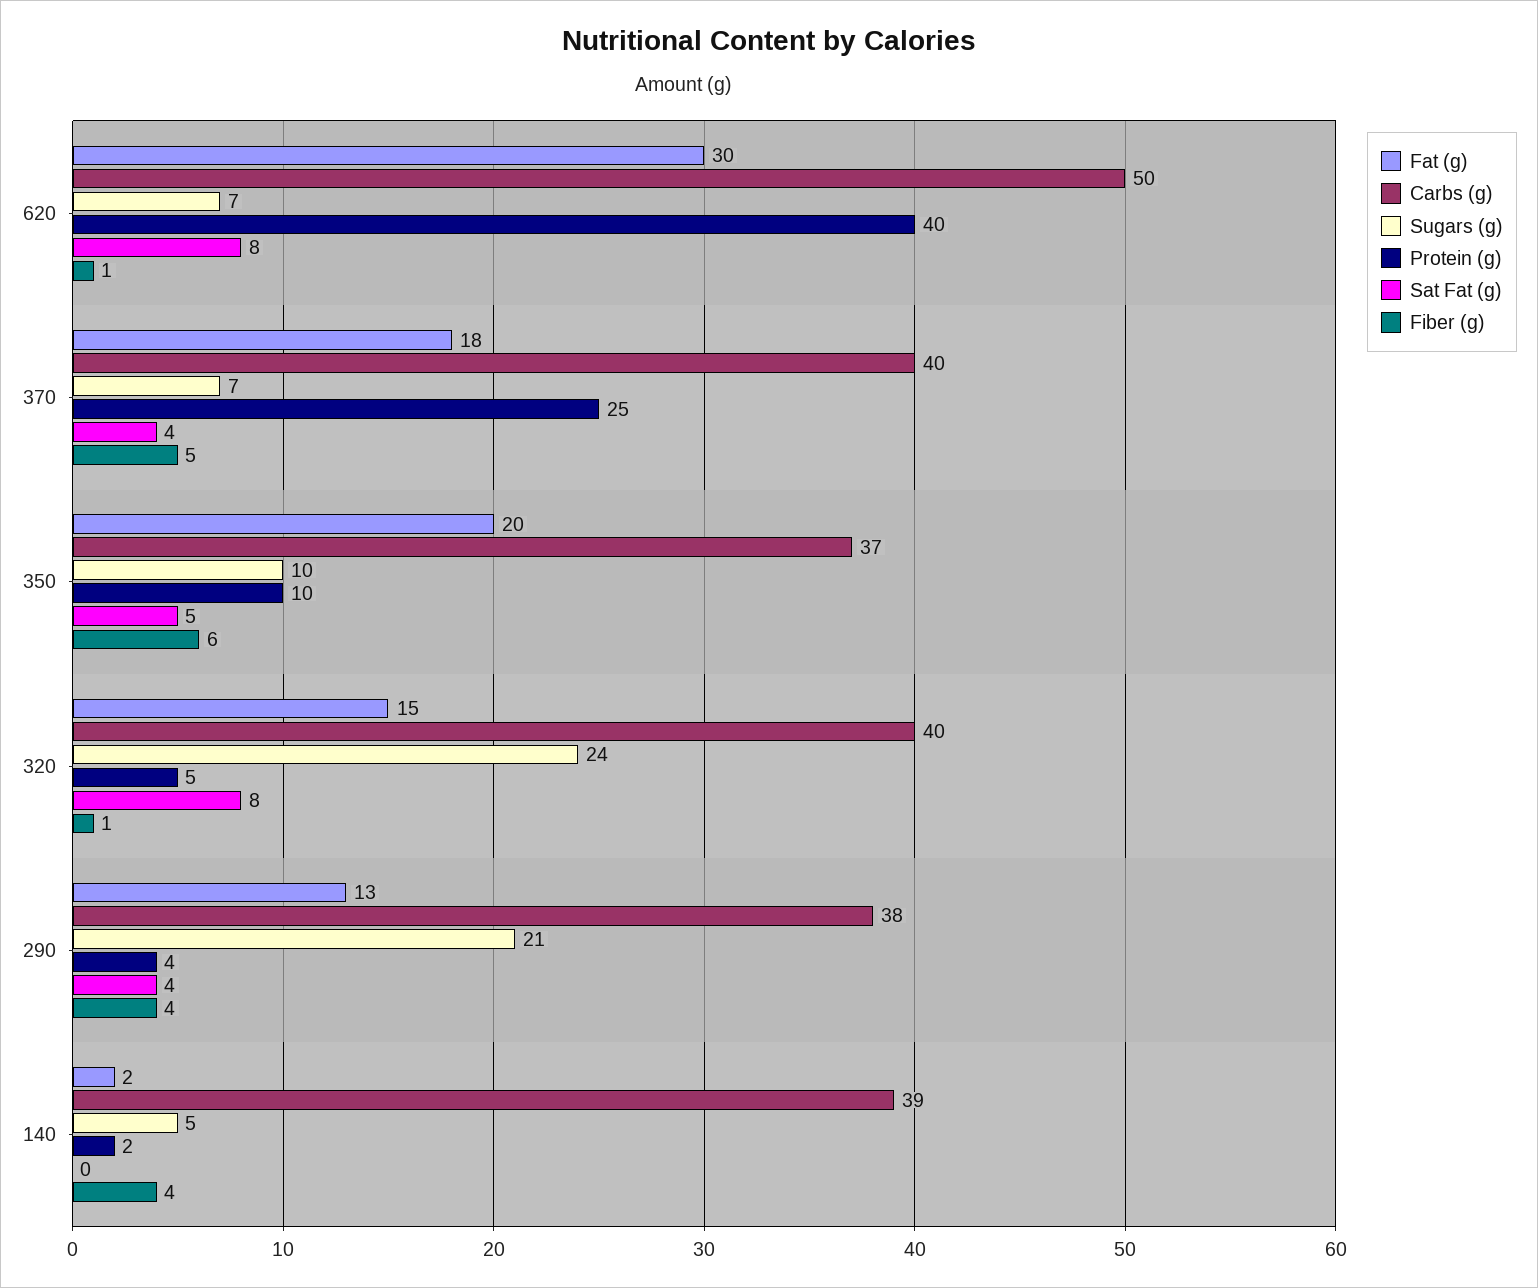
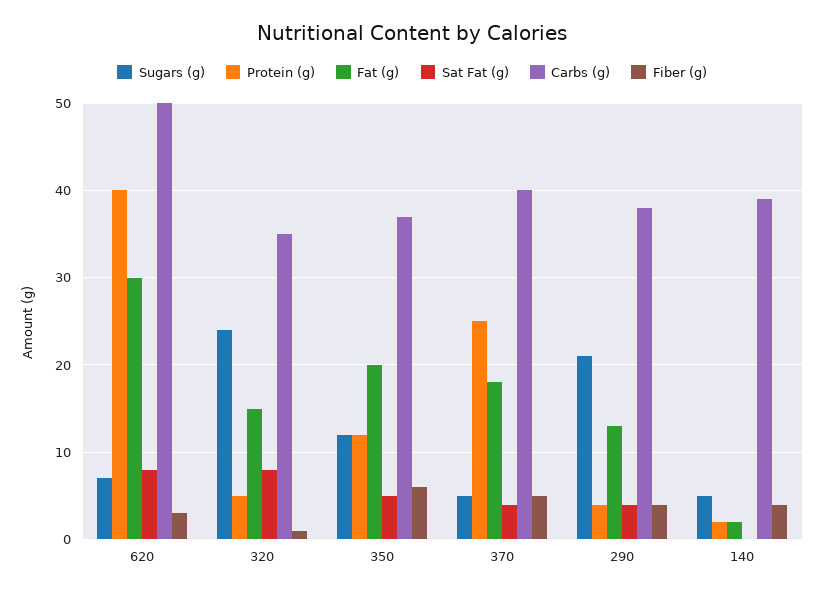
Fiber (g), 620: 1 -> 3
Sugars (g), 370: 7 -> 5
Sugars (g), 350: 10 -> 12
Protein (g), 350: 10 -> 12
Carbs (g), 320: 40 -> 35

